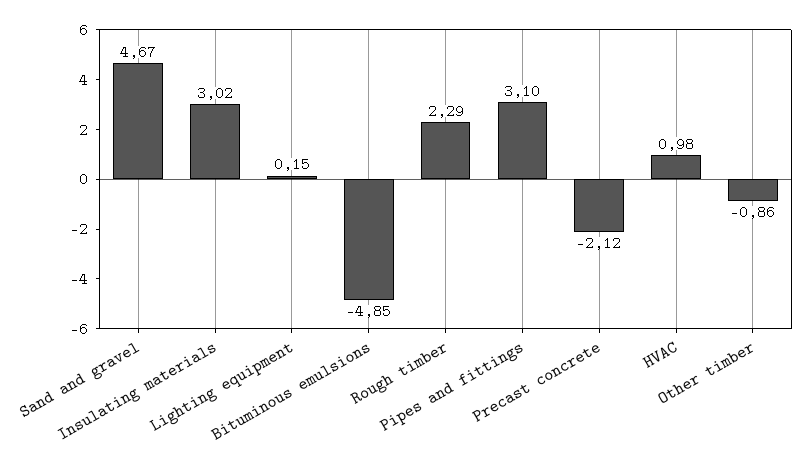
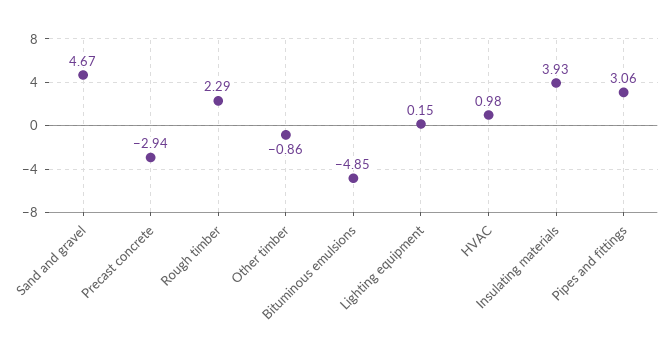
Insulating materials: 3.02 -> 3.93
Pipes and fittings: 3.1 -> 3.06
Precast concrete: -2.12 -> -2.94

